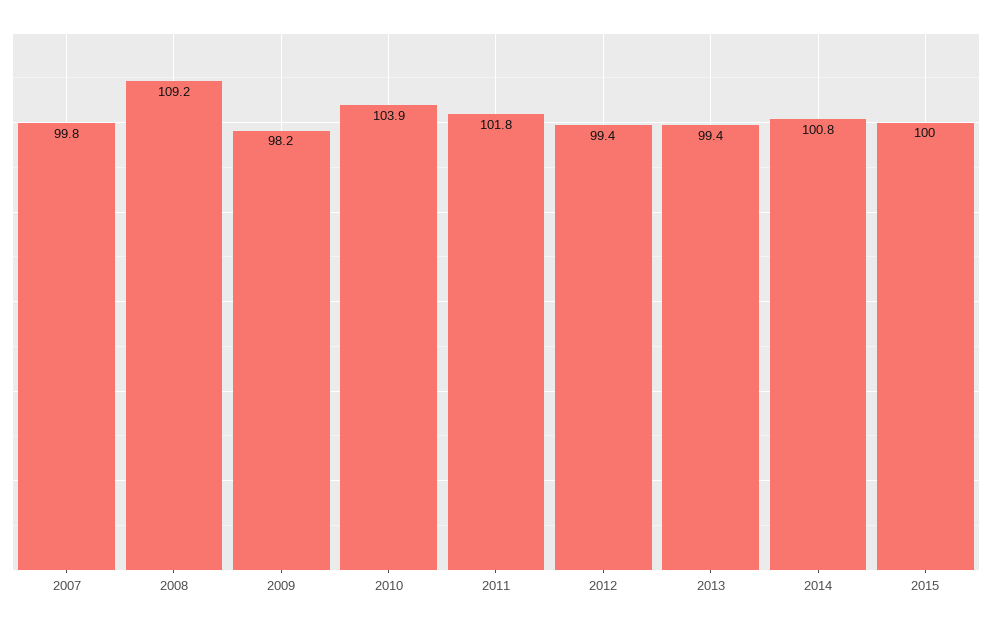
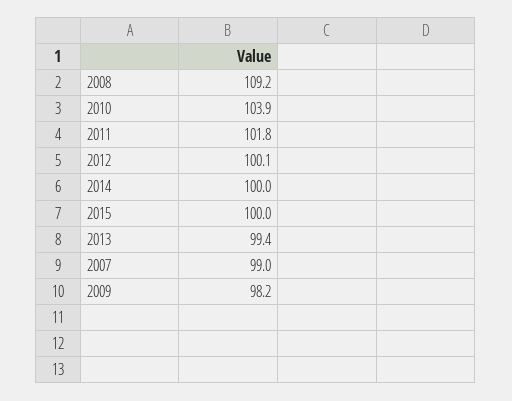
2007: 99.8 -> 99
2012: 99.4 -> 100.1
2014: 100.8 -> 100

